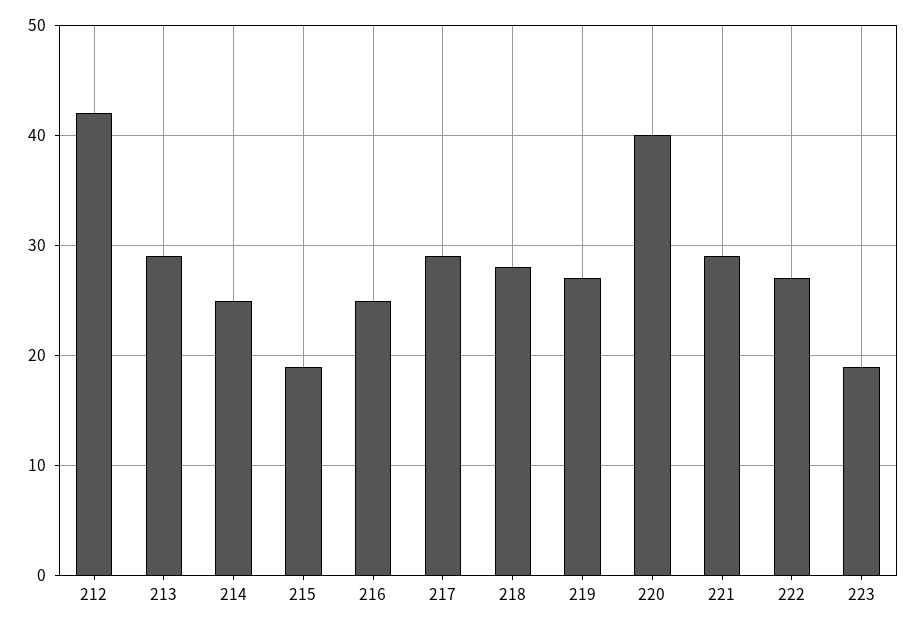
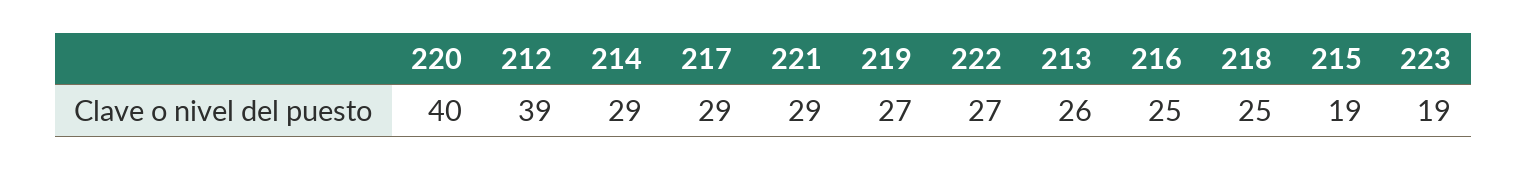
212: 42 -> 39
213: 29 -> 26
214: 25 -> 29
218: 28 -> 25

